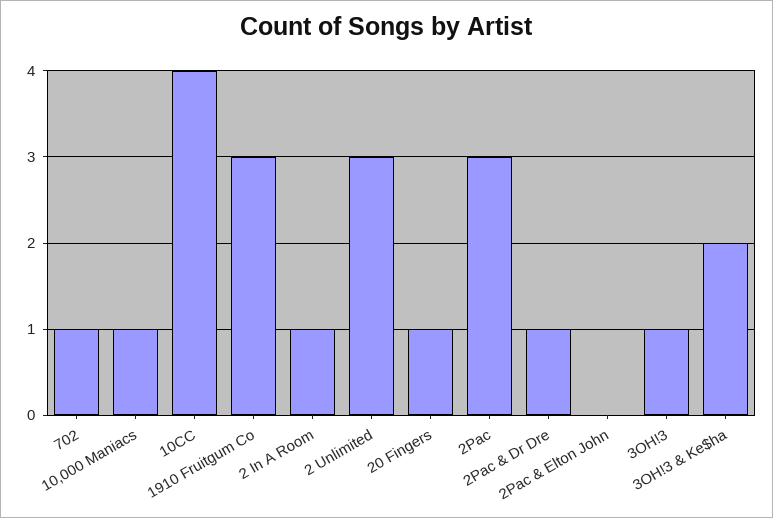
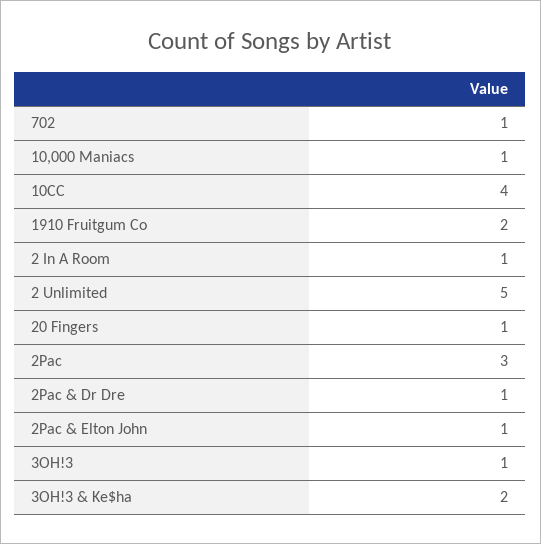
1910 Fruitgum Co: 3 -> 2
2 Unlimited: 3 -> 5
2Pac & Elton John: 0 -> 1

